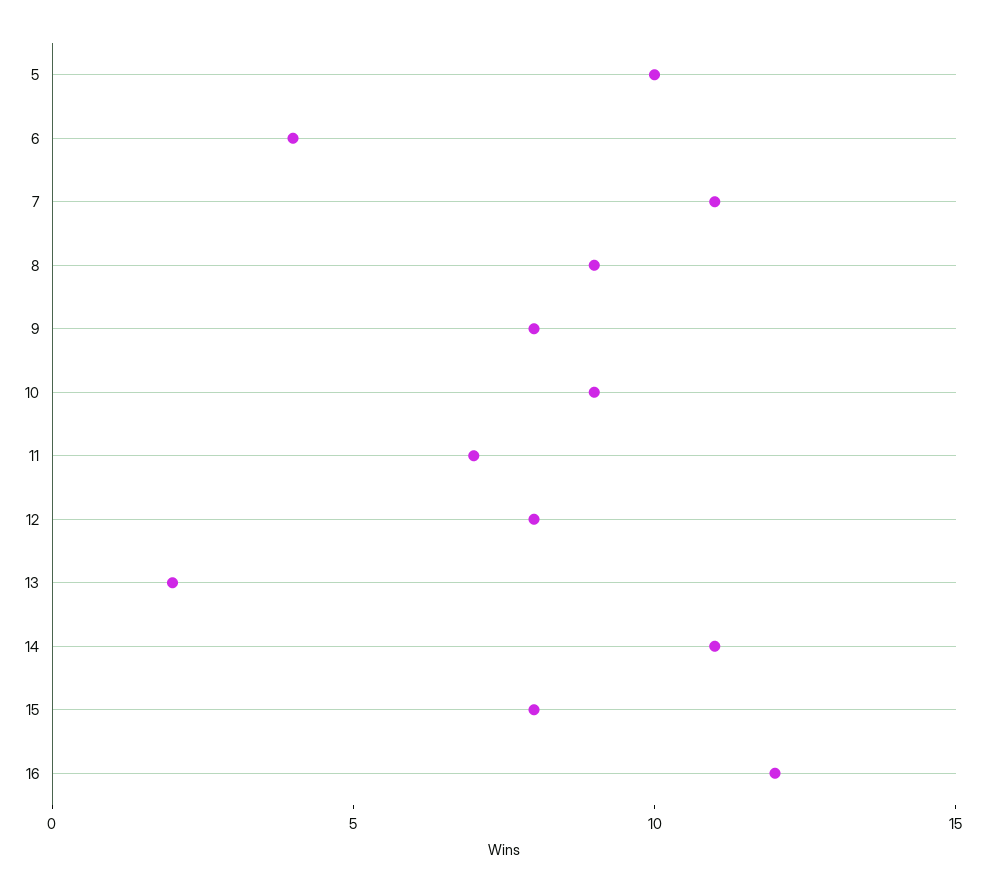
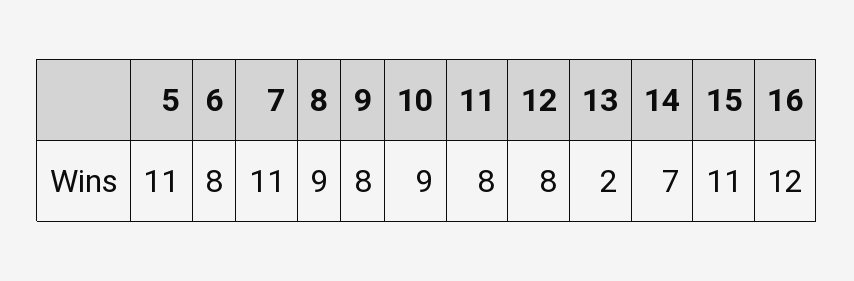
5: 10 -> 11
6: 4 -> 8
11: 7 -> 8
14: 11 -> 7
15: 8 -> 11

